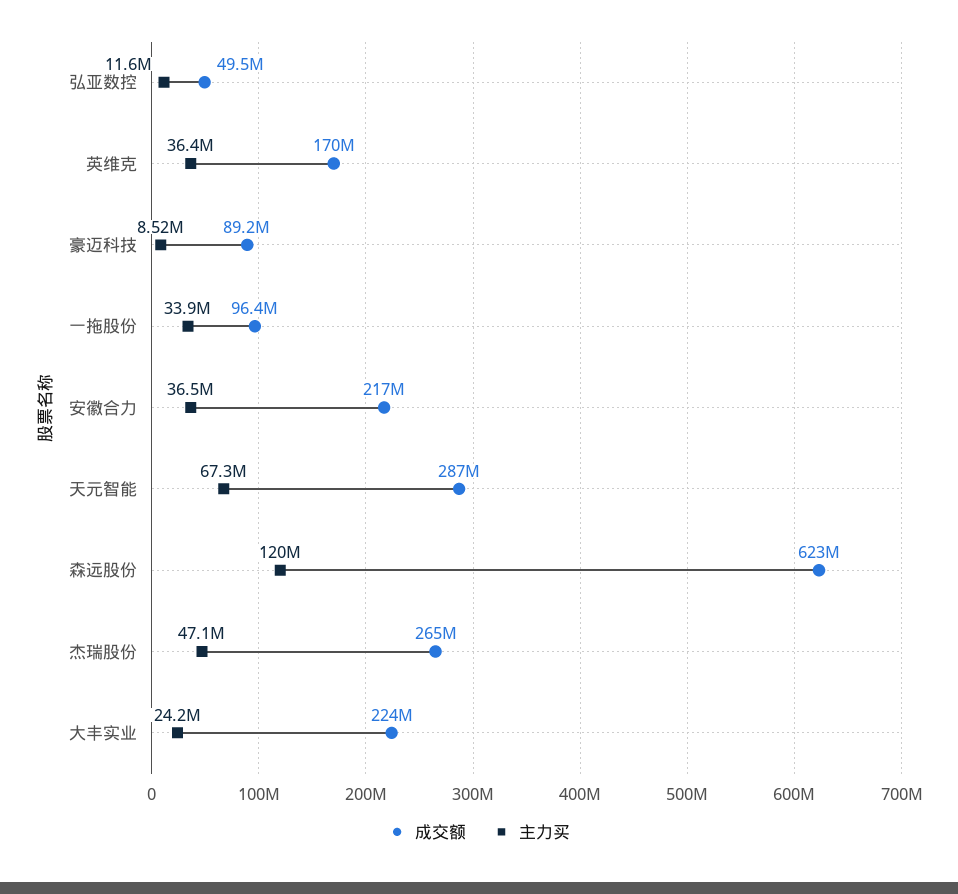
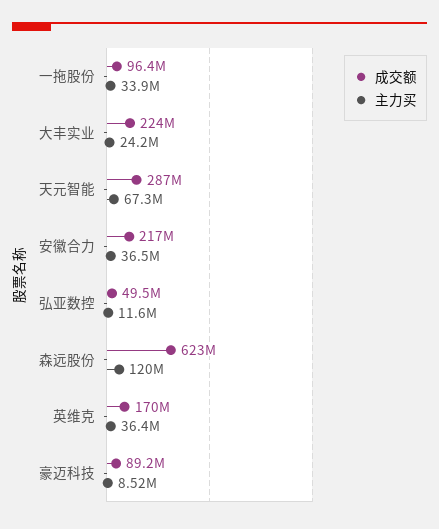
成交额, 杰瑞股份: 265000000 -> none
主力买, 杰瑞股份: 47100000 -> none

